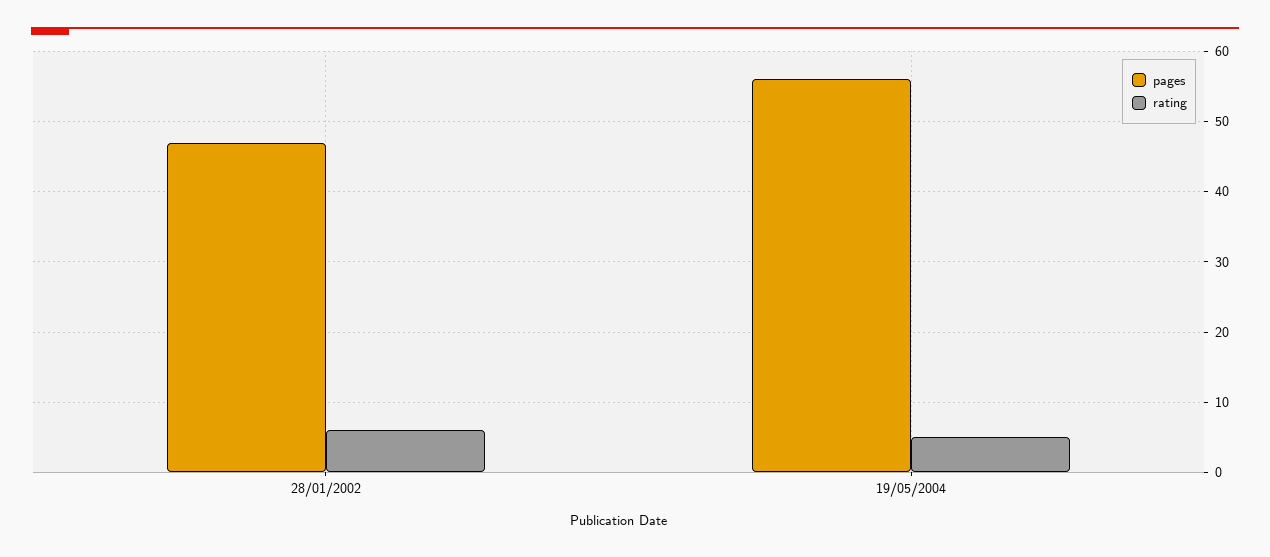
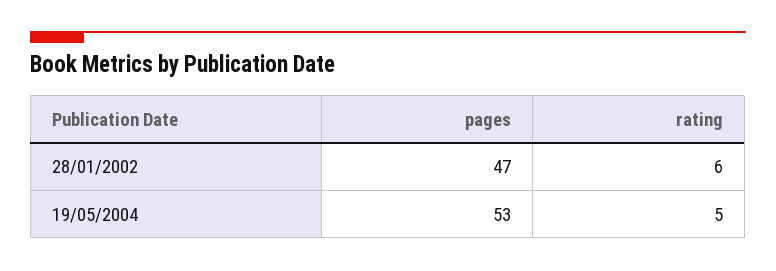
pages, 19/05/2004: 56 -> 53

